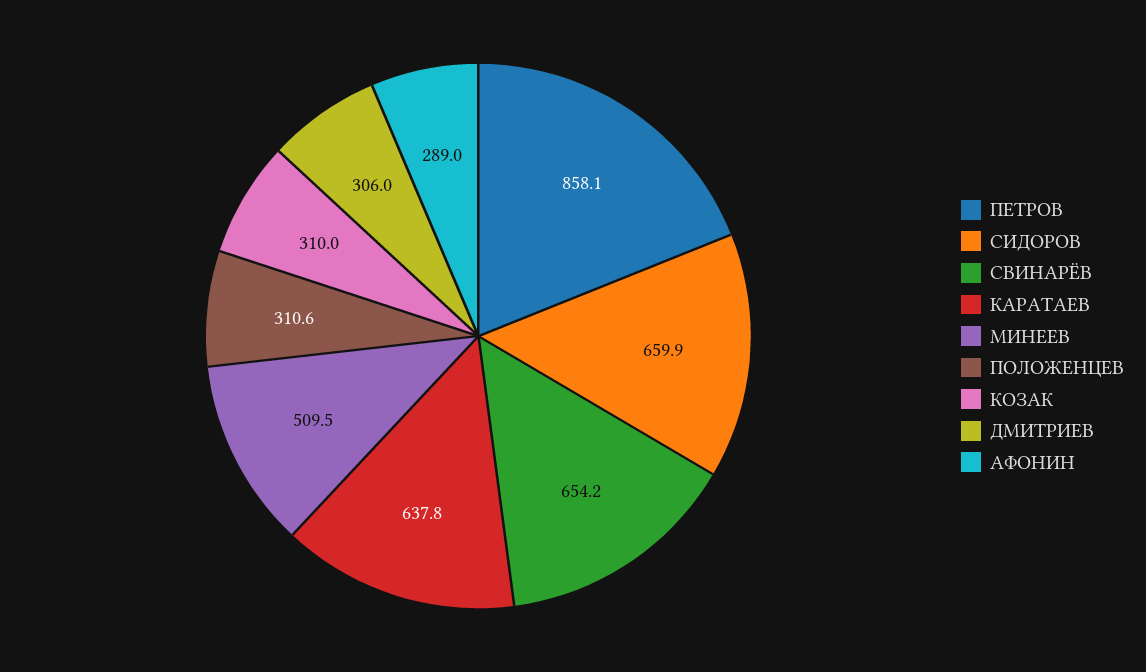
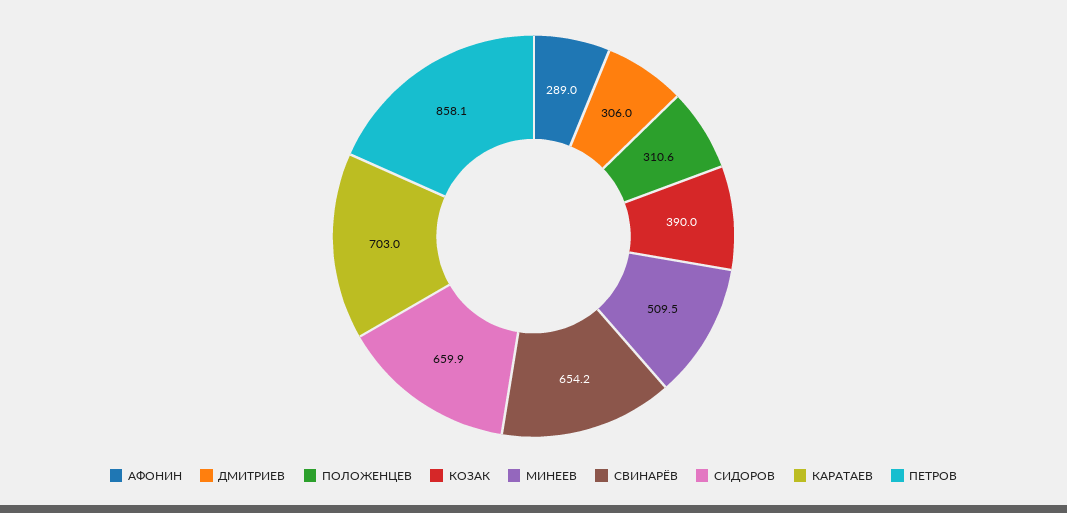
КАРАТАЕВ: 637.8 -> 703
КОЗАК: 310 -> 390

